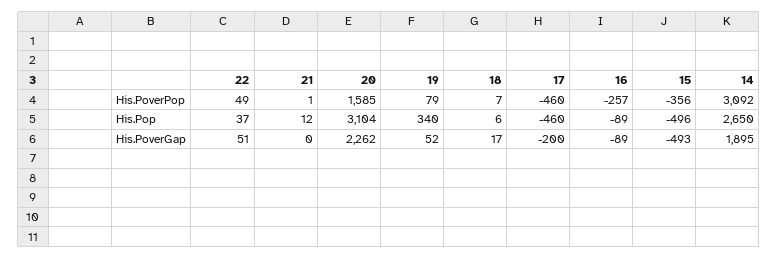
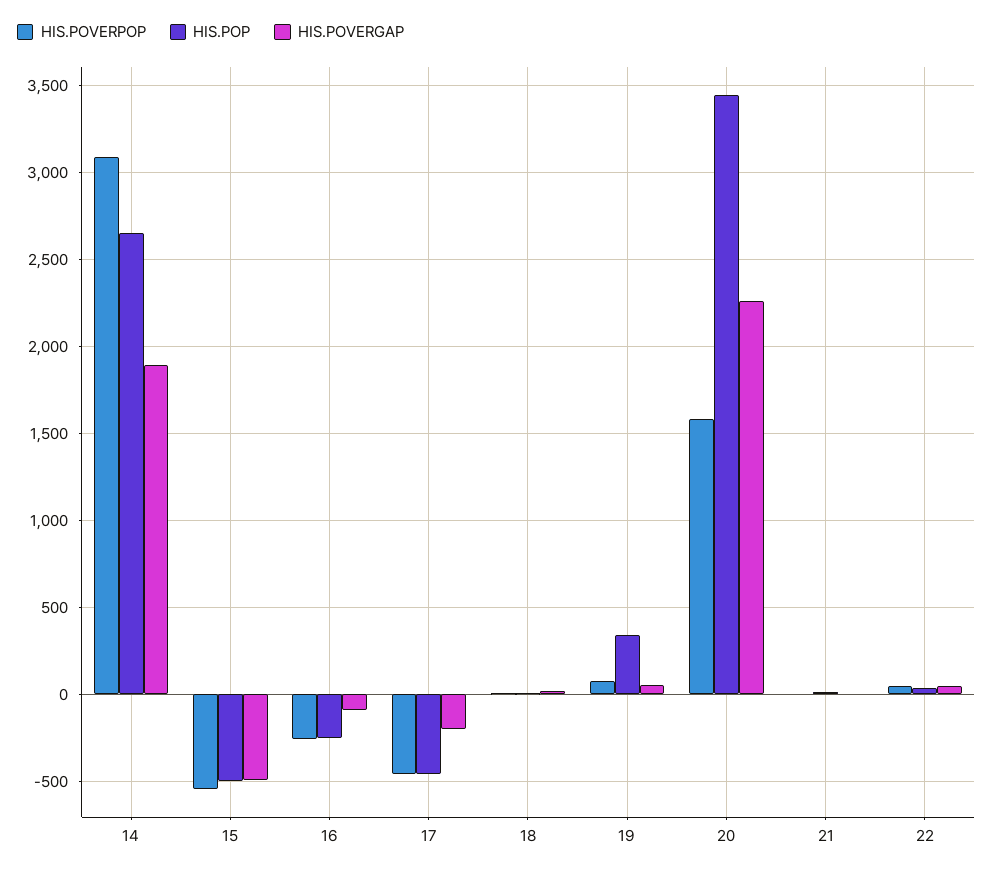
His.PoverPop, 15: -356 -> -550
His.Pop, 20: 3104 -> 3450
His.Pop, 16: -89 -> -250

